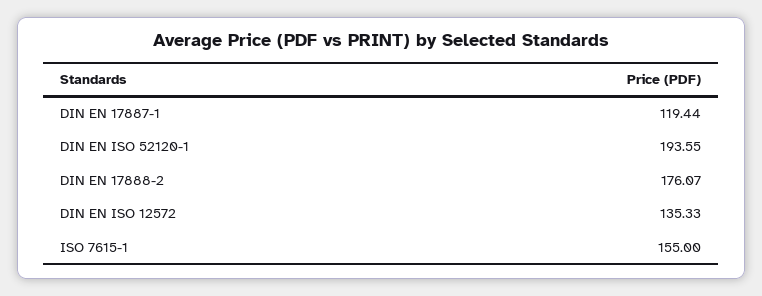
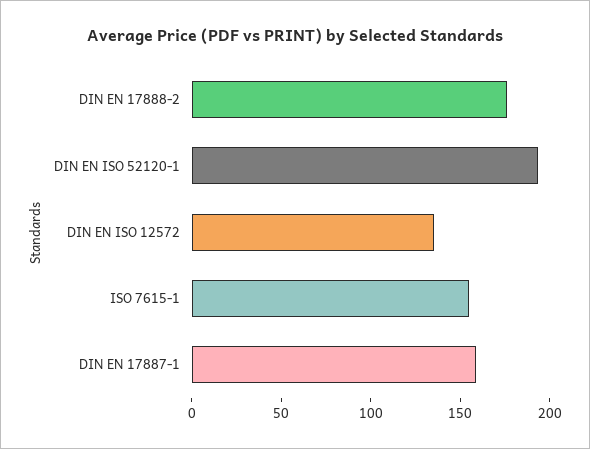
DIN EN 17887-1: 119.44 -> 160

